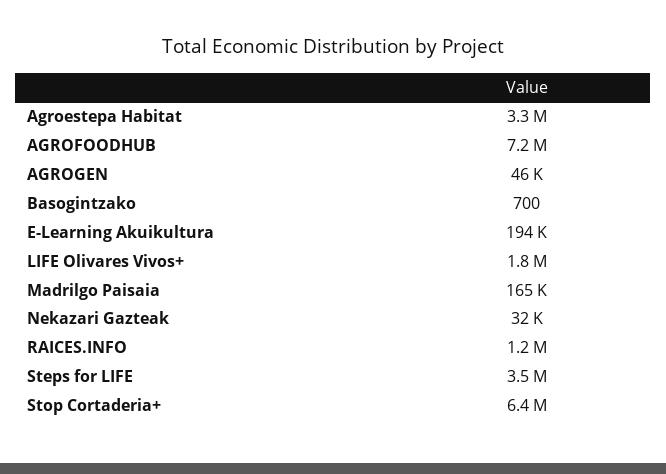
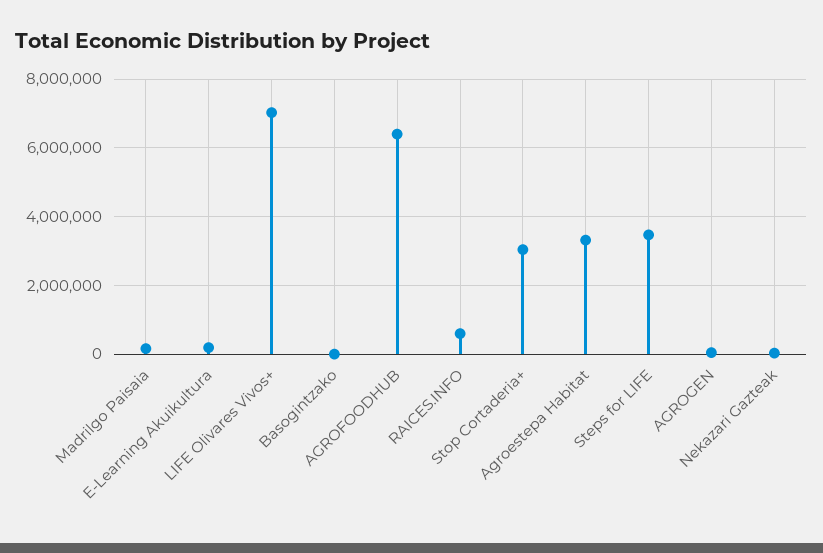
AGROFOODHUB: 7200000 -> 6400000
LIFE Olivares Vivos+: 1800000 -> 7000000
RAICES.INFO: 1200000 -> 600000
Stop Cortaderia+: 6400000 -> 3000000

